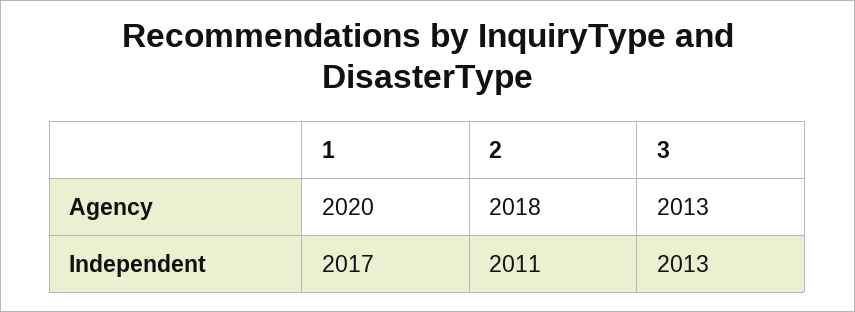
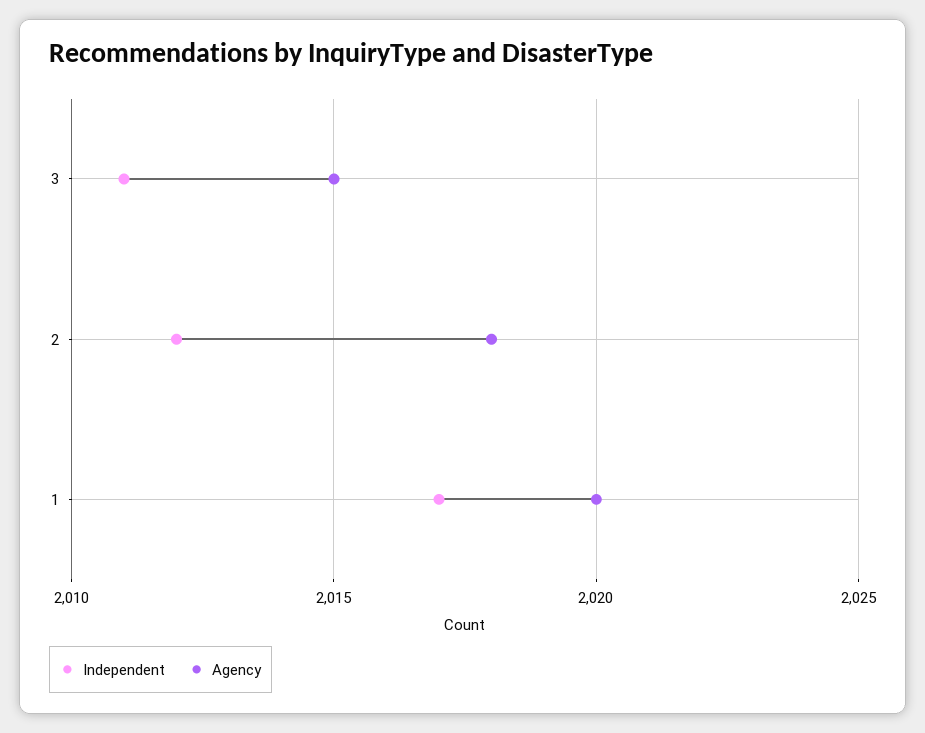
Agency, 3: 2013 -> 2015
Independent, 2: 2011 -> 2012
Independent, 3: 2013 -> 2011

